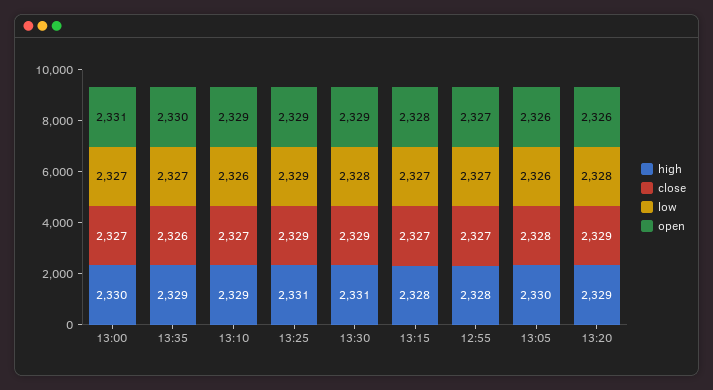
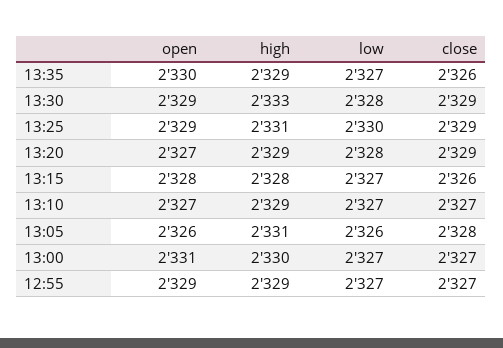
low, 13:10: 2326 -> 2327
open, 13:10: 2329 -> 2327
low, 13:25: 2329 -> 2330
high, 13:30: 2331 -> 2333
close, 13:15: 2327 -> 2326
high, 12:55: 2328 -> 2329
open, 12:55: 2327 -> 2329
high, 13:05: 2330 -> 2331
open, 13:20: 2326 -> 2327

